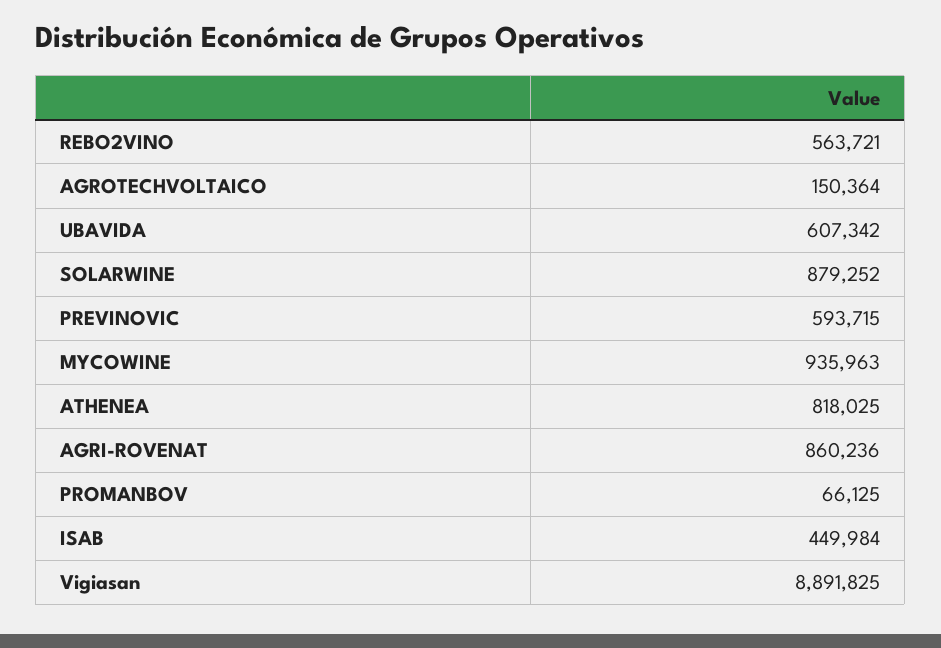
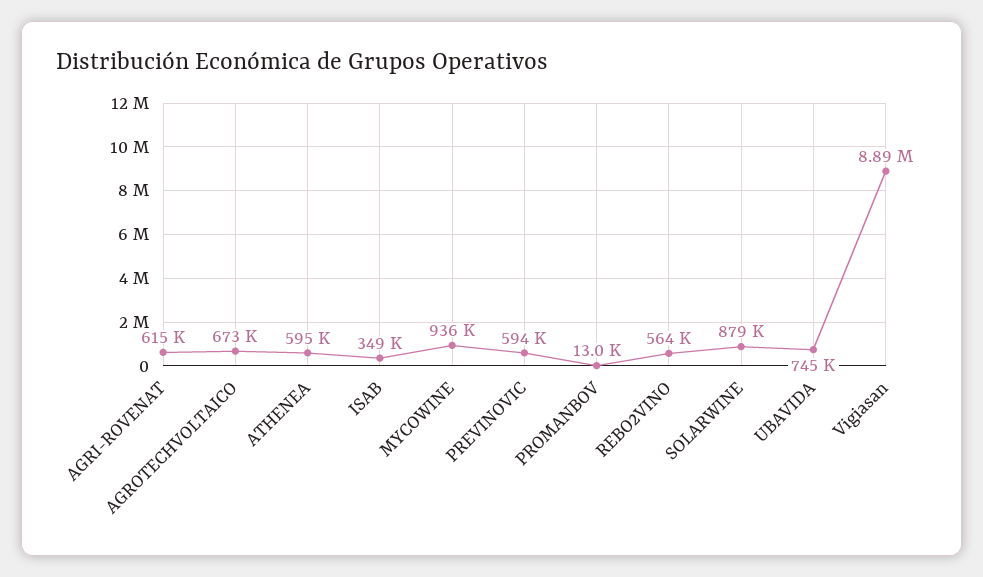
AGROTECHVOLTAICO: 150364 -> 673000
UBAVIDA: 607342 -> 745000
ATHENEA: 818025 -> 595000
AGRI-ROVENAT: 860236 -> 615000
PROMANBOV: 66125 -> 13000
ISAB: 449984 -> 349000

